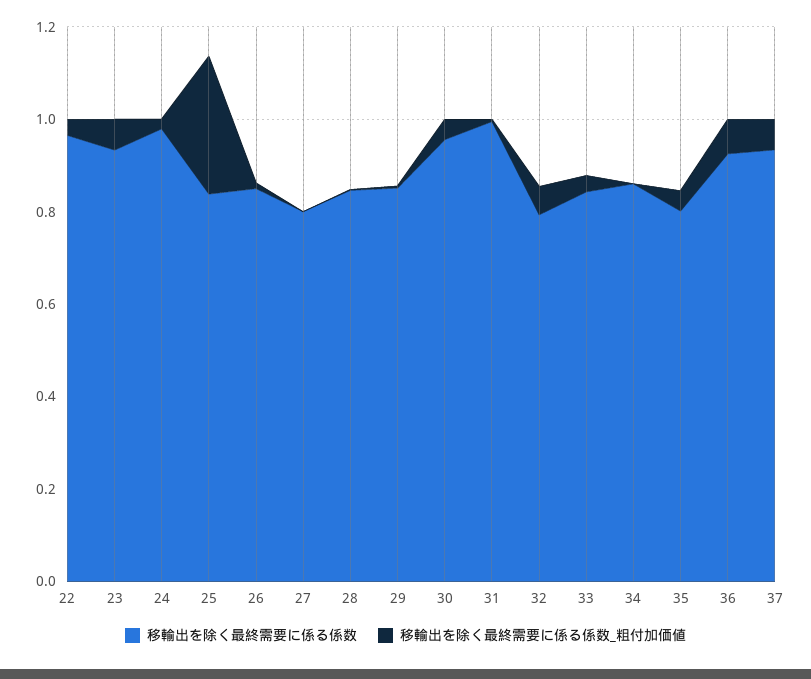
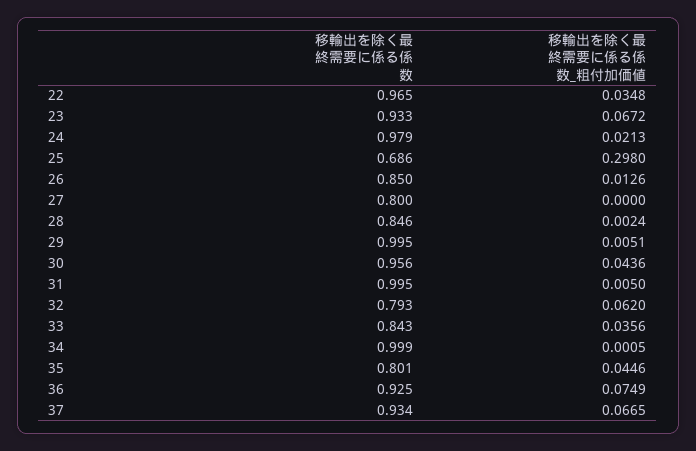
移輸出を除く最終需要に係る係数, 25: 0.85 -> 0.686
移輸出を除く最終需要に係る係数, 29: 0.85 -> 0.995
移輸出を除く最終需要に係る係数, 34: 0.85 -> 0.999

